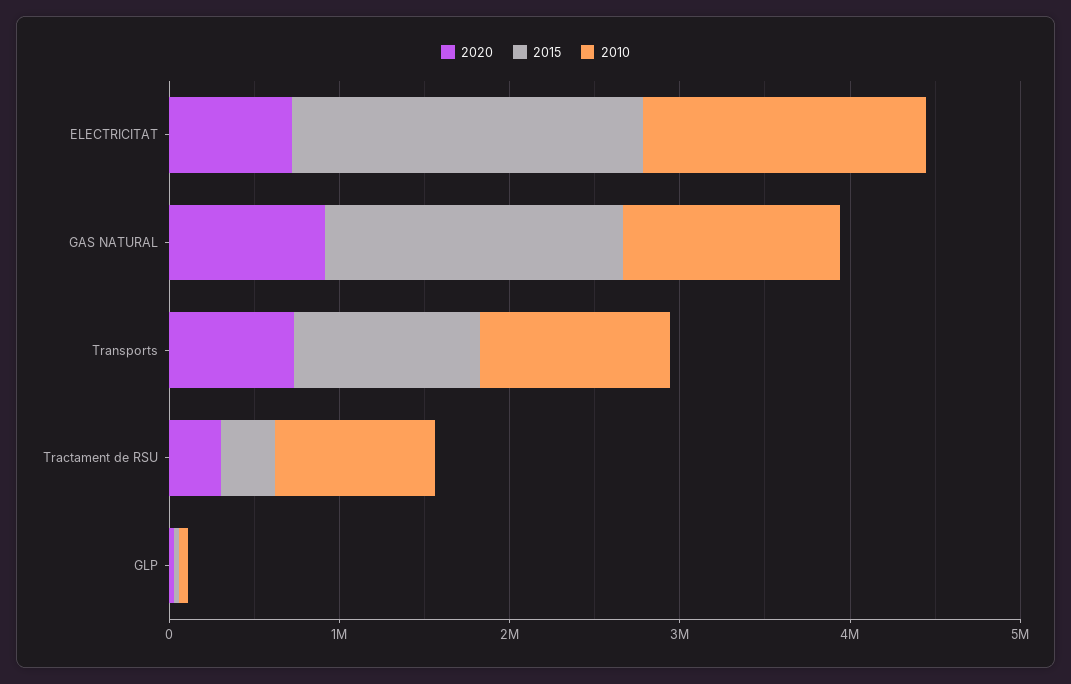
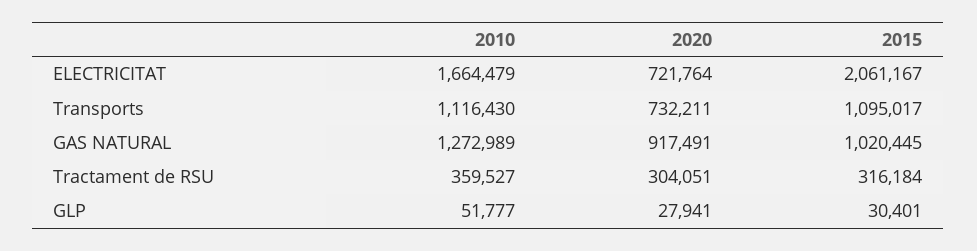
2015, GAS NATURAL: 1800000 -> 1020445
2010, Tractament de RSU: 1000000 -> 359527

